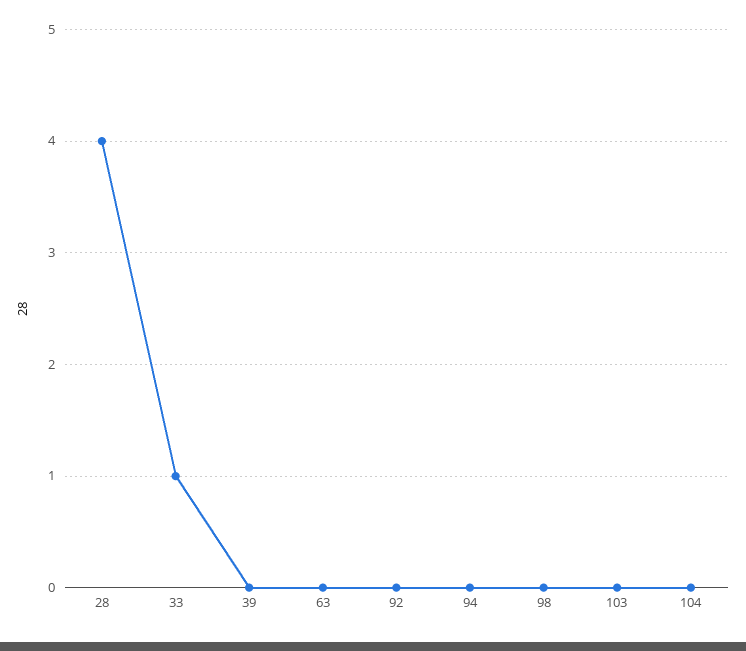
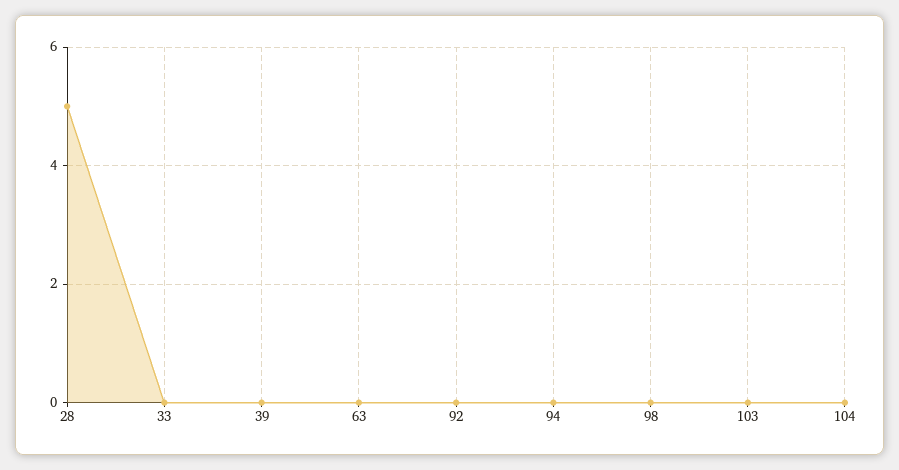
28: 4 -> 5
33: 1 -> 0

